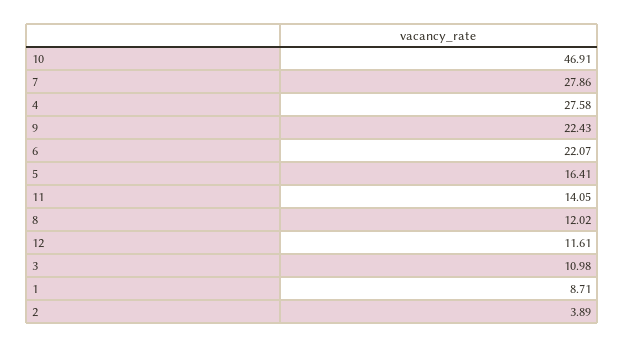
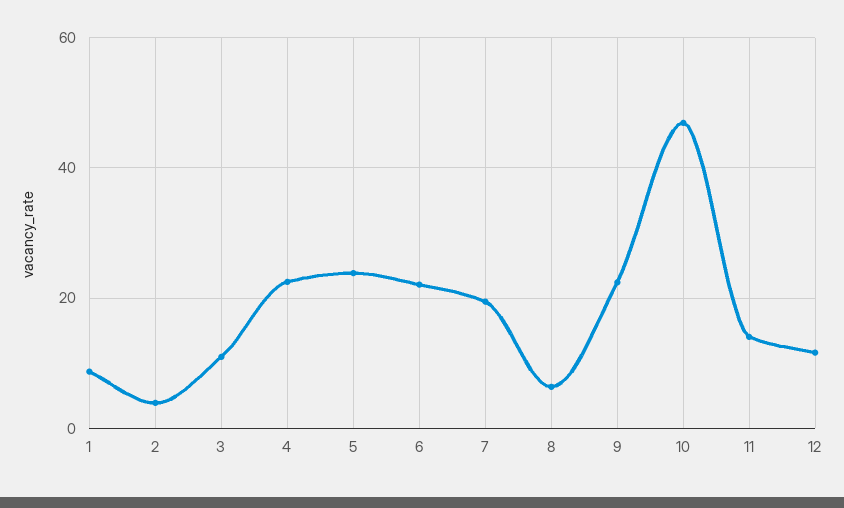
7: 27.86 -> 20
4: 27.58 -> 22
5: 16.41 -> 24
8: 12.02 -> 6

